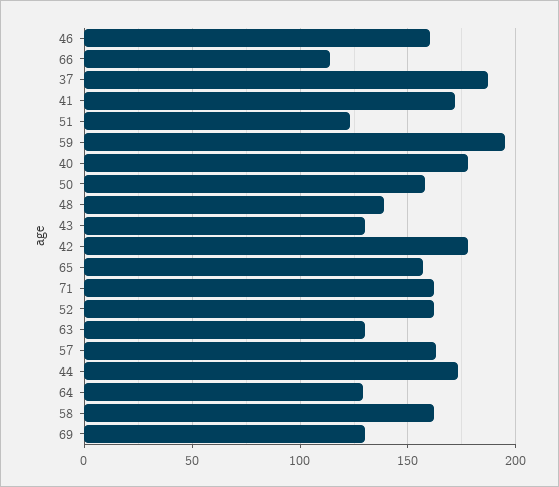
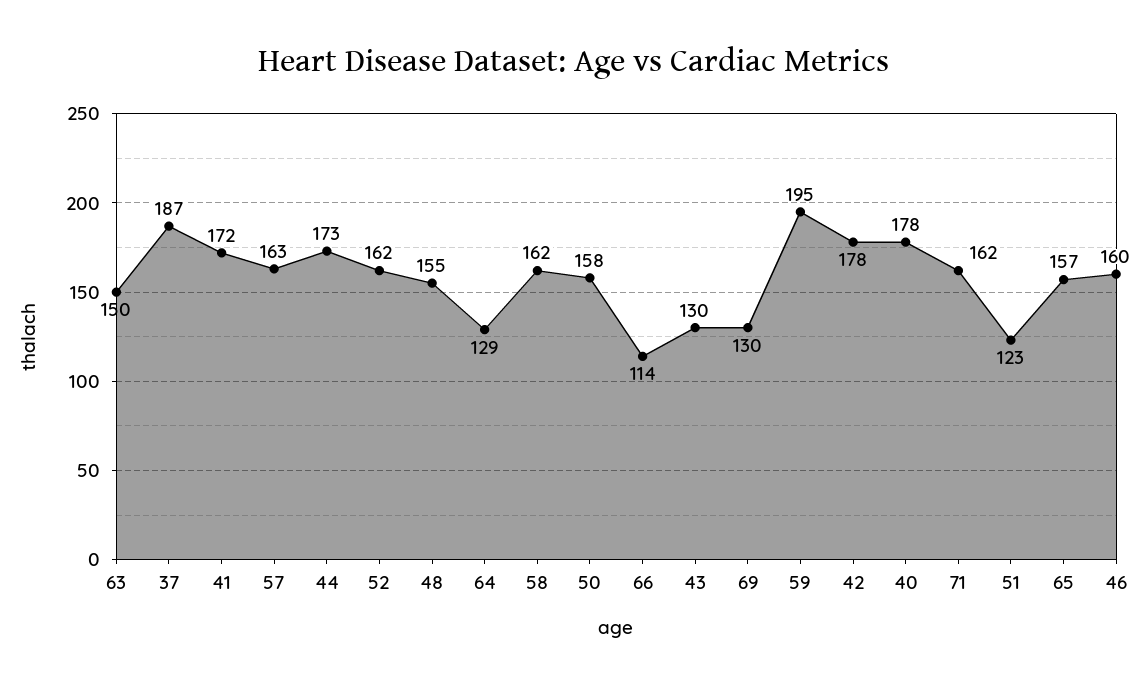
48: 140 -> 155
63: 130 -> 150

